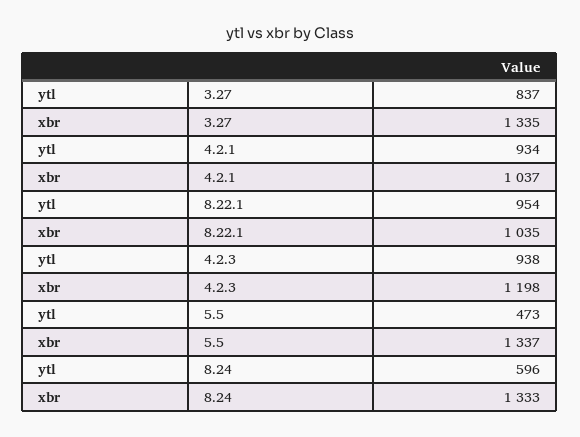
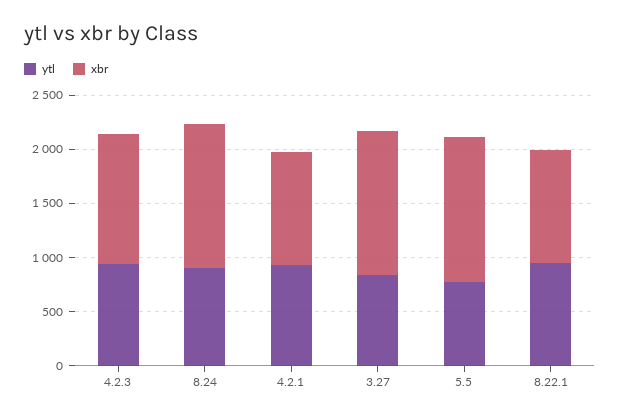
ytl, 5.5: 473 -> 800
ytl, 8.24: 596 -> 900

